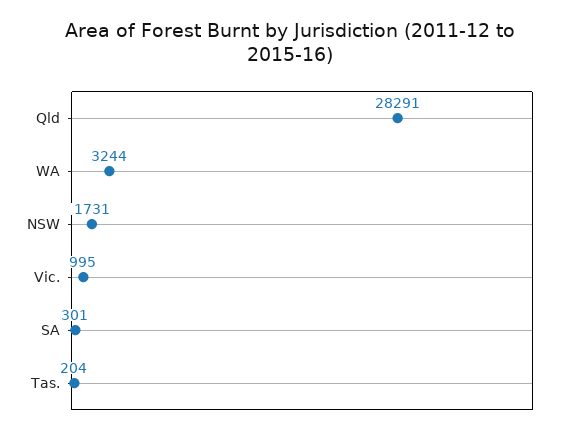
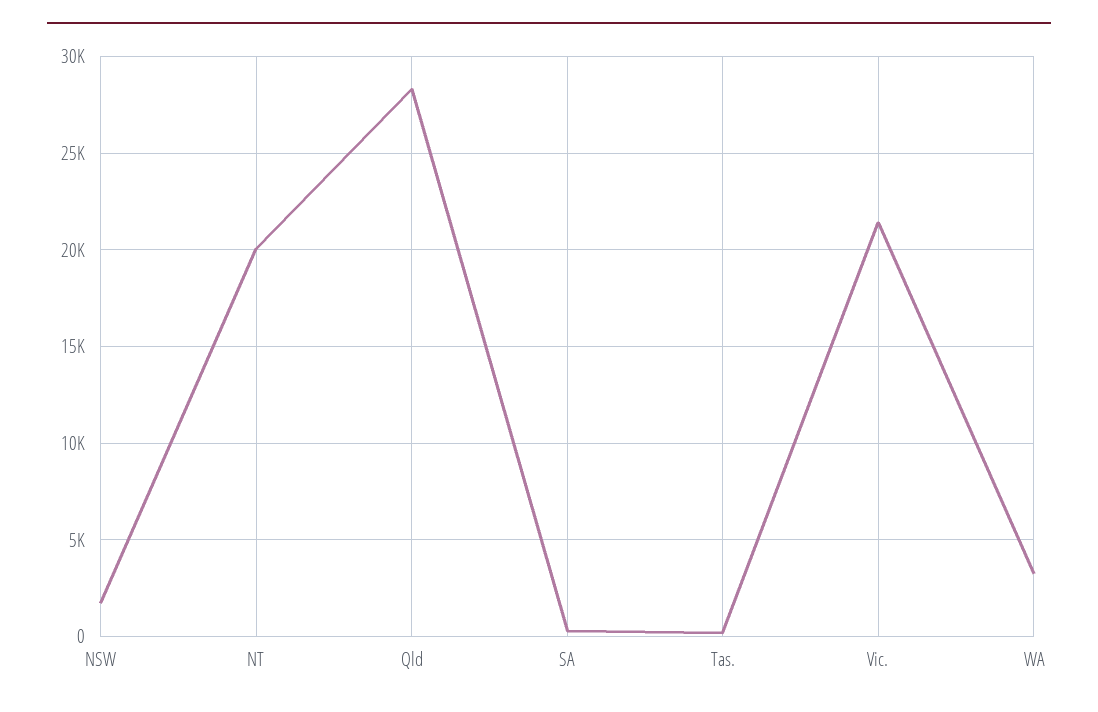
Vic.: 995 -> 21500
NT: none -> 20000

